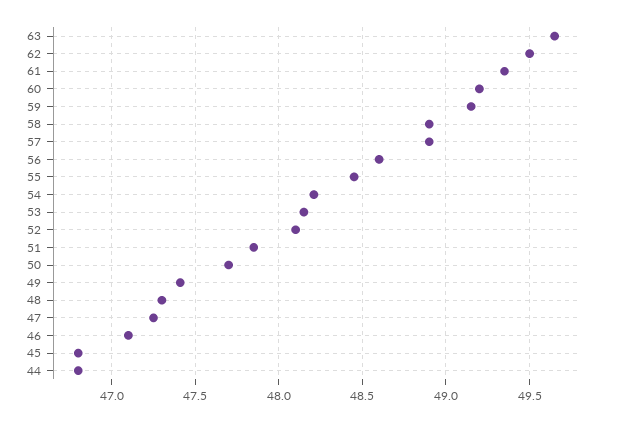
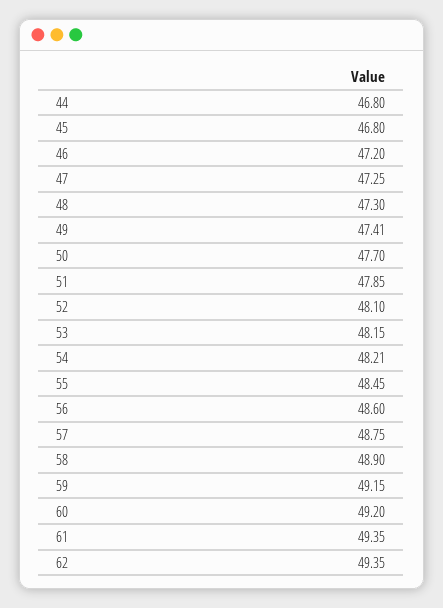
63: 49.65 -> none
62: 49.5 -> 49.35
57: 48.9 -> 48.75
46: 47.1 -> 47.2

